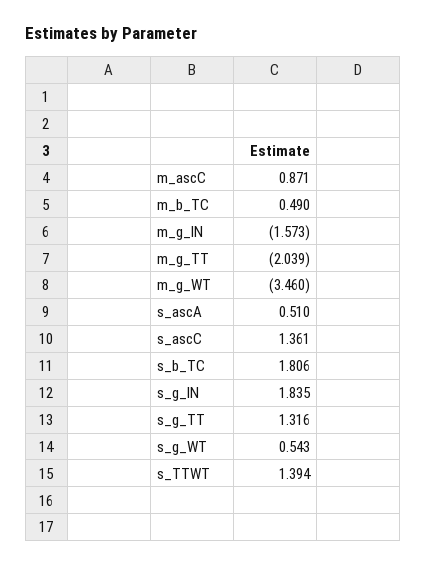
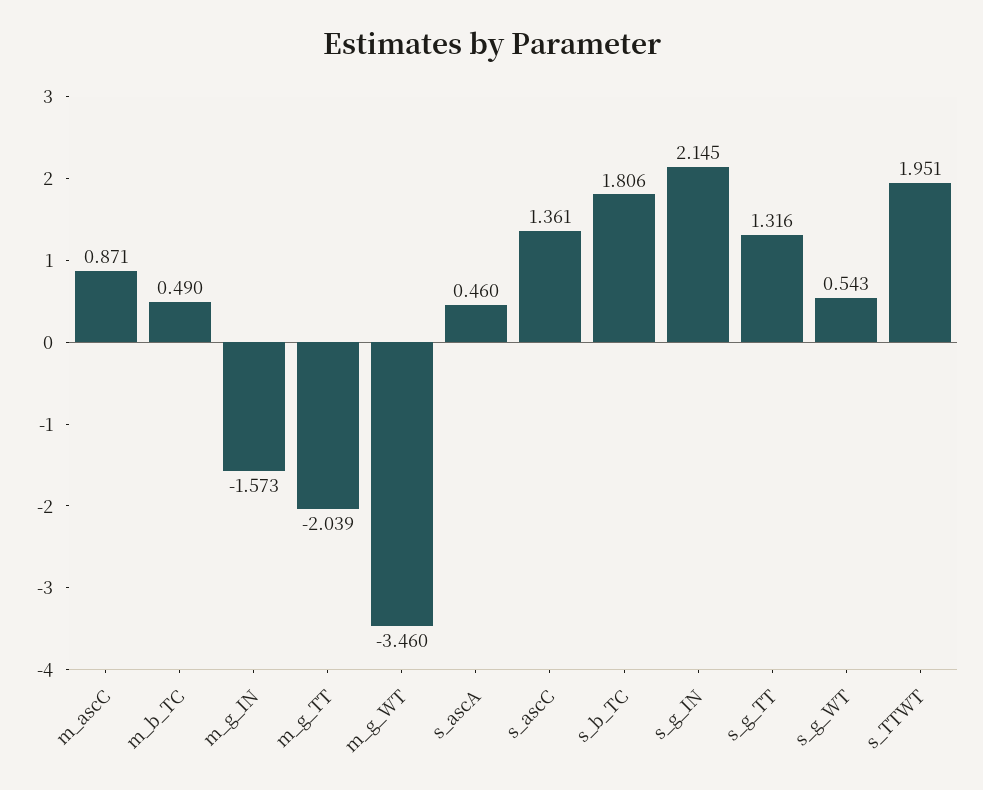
s_ascA: 0.51 -> 0.46
s_g_IN: 1.835 -> 2.145
s_TTWT: 1.394 -> 1.951

